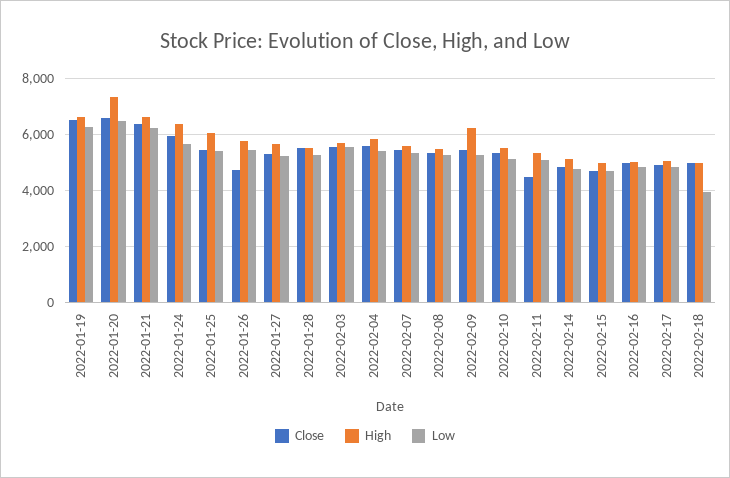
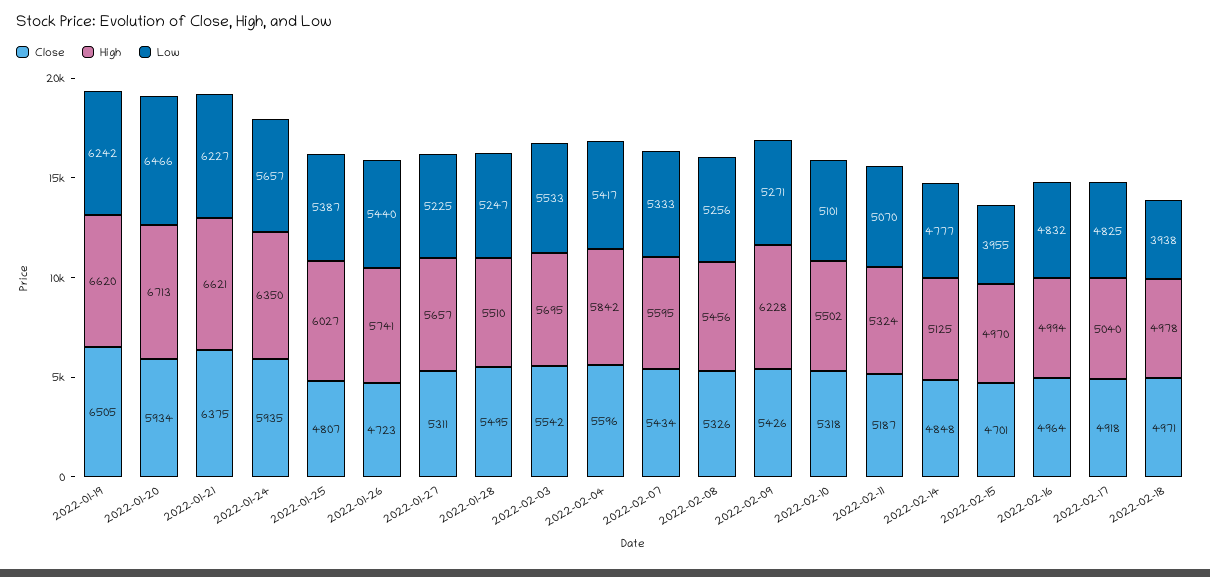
Close, 2022-01-20: 6500 -> 5934
High, 2022-01-20: 7250 -> 6713
Close, 2022-01-25: 5500 -> 4807
Close, 2022-02-11: 4500 -> 5187
Low, 2022-02-15: 4750 -> 3955

